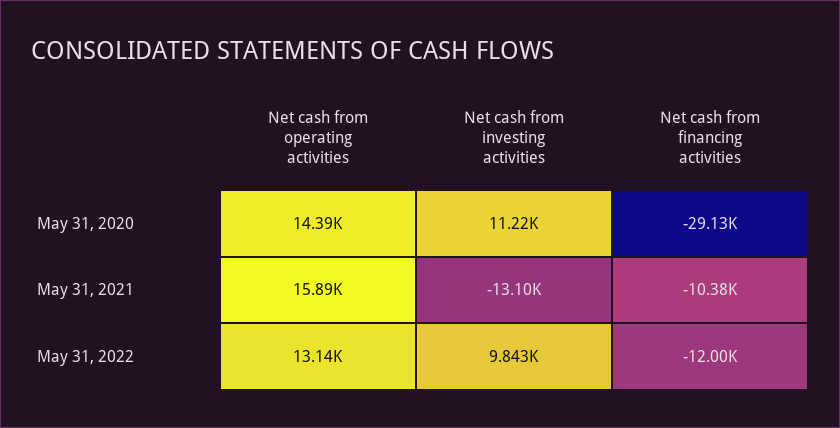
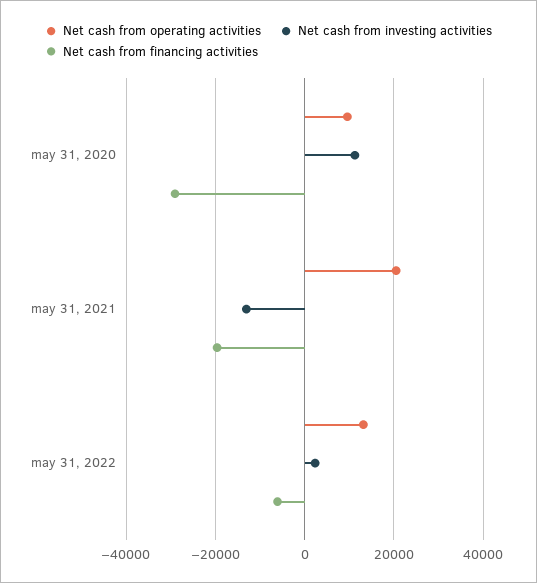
Net cash from operating activities, May 31, 2020: 14390 -> 10000
Net cash from operating activities, May 31, 2021: 15890 -> 20000
Net cash from financing activities, May 31, 2021: -10380 -> -20000
Net cash from investing activities, May 31, 2022: 9843 -> 2000
Net cash from financing activities, May 31, 2022: -12000 -> -6000

